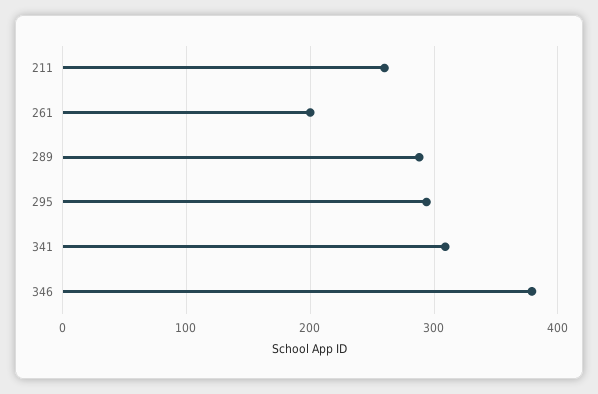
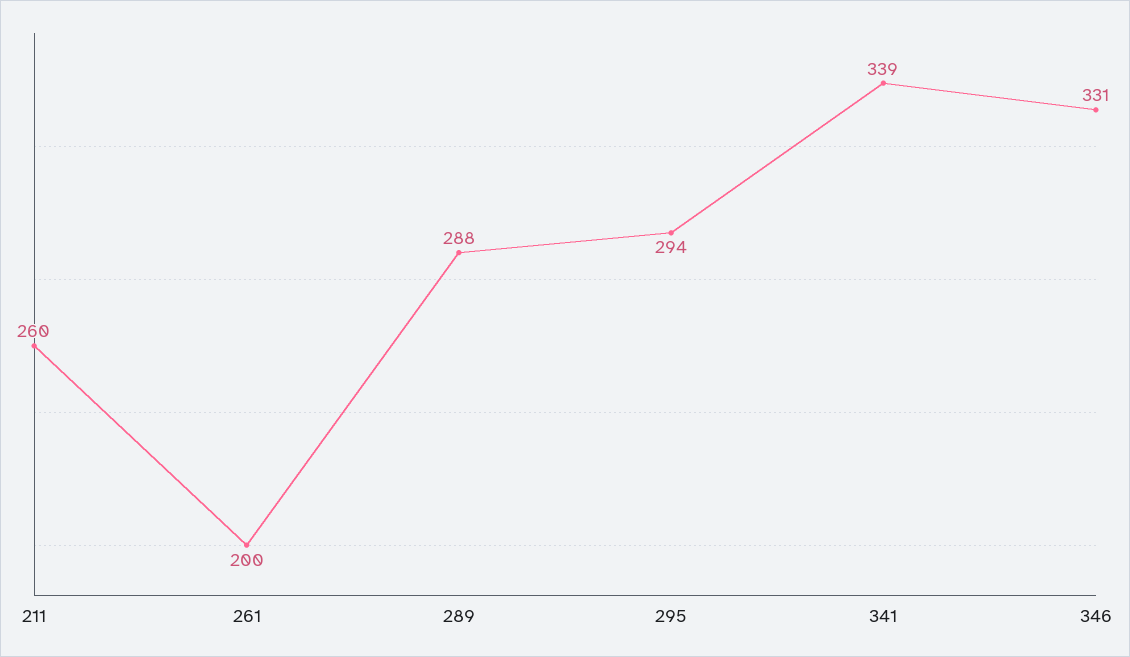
341: 310 -> 339
346: 380 -> 331

